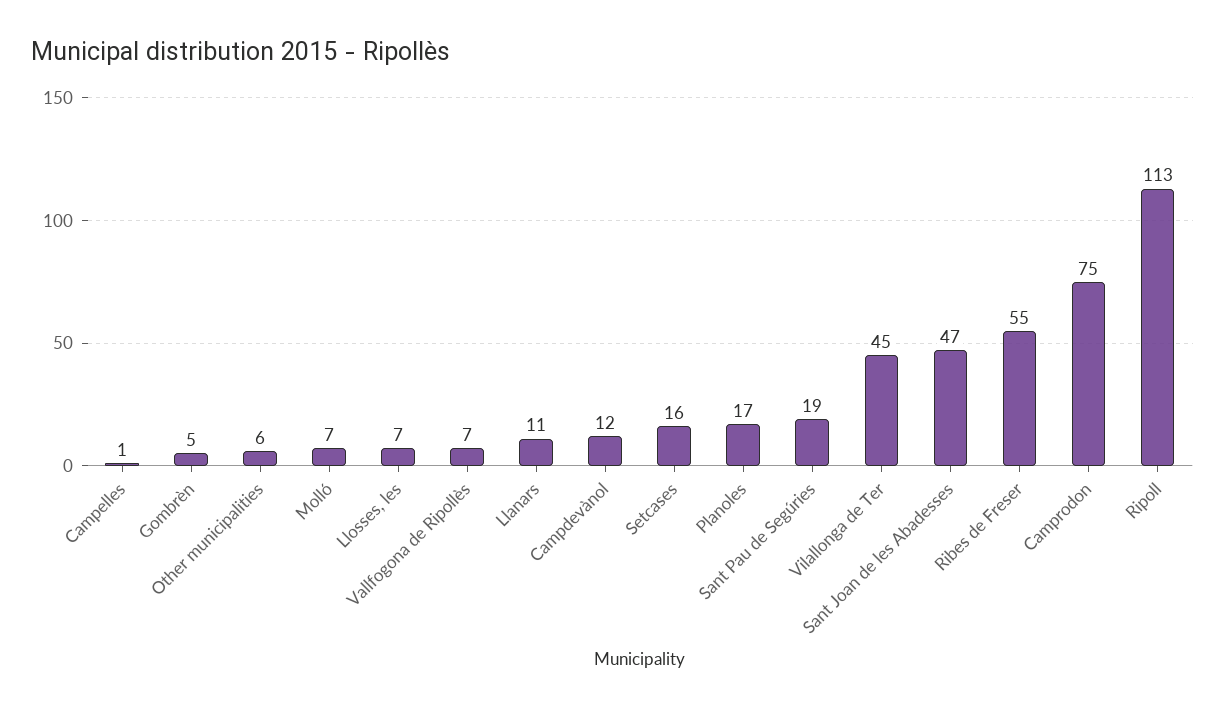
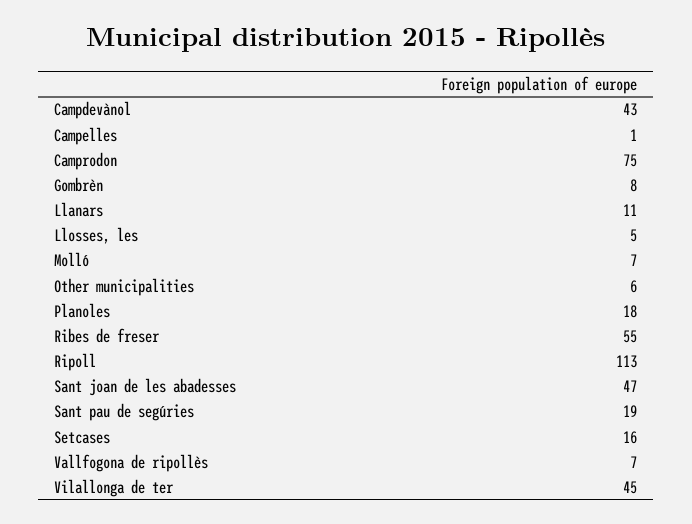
Gombrèn: 5 -> 8
Llosses, les: 7 -> 5
Campdevànol: 12 -> 43
Planoles: 17 -> 18

